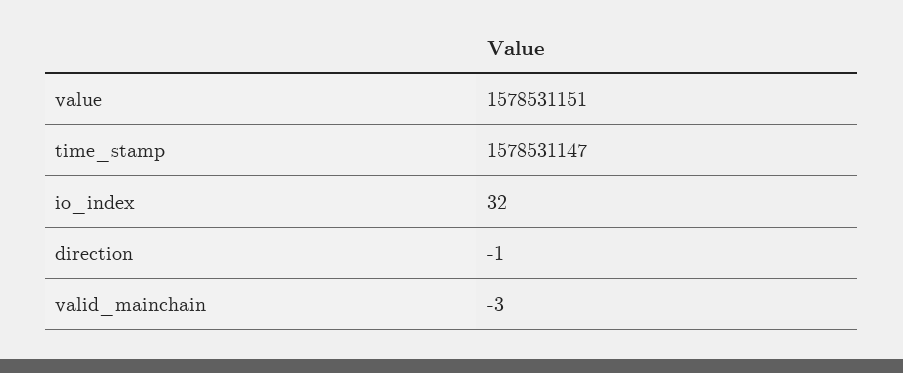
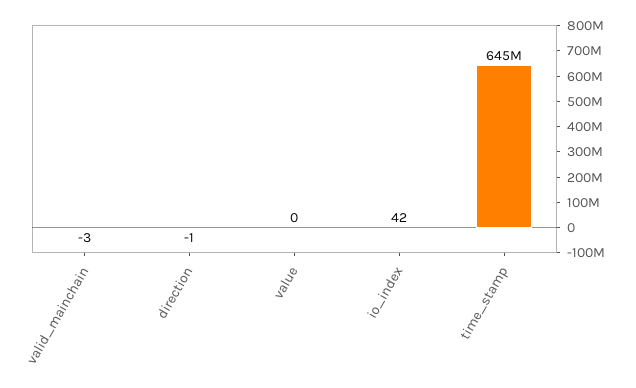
value: 1578531151 -> 0
time_stamp: 1578531147 -> 645000000
io_index: 32 -> 42

